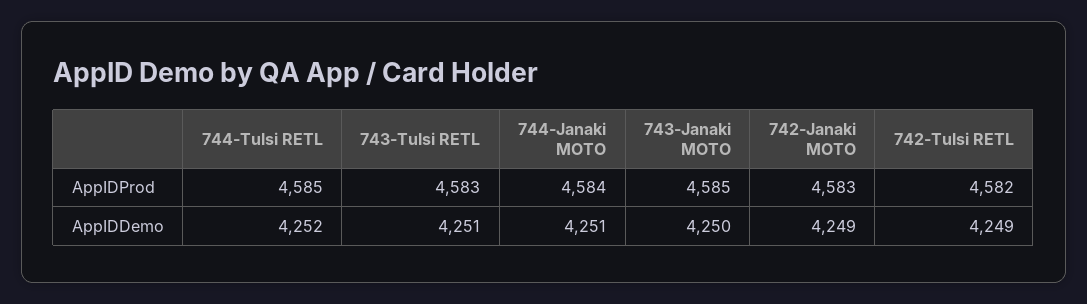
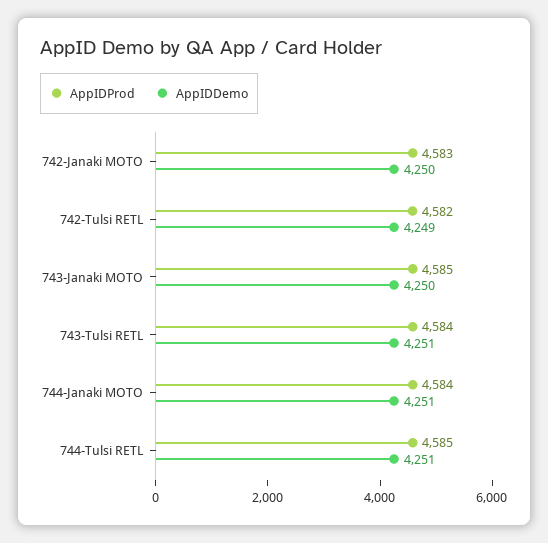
AppIDProd, 743-Tulsi RETL: 4583 -> 4584
AppIDDemo, 744-Tulsi RETL: 4252 -> 4251
AppIDDemo, 742-Janaki MOTO: 4249 -> 4250

